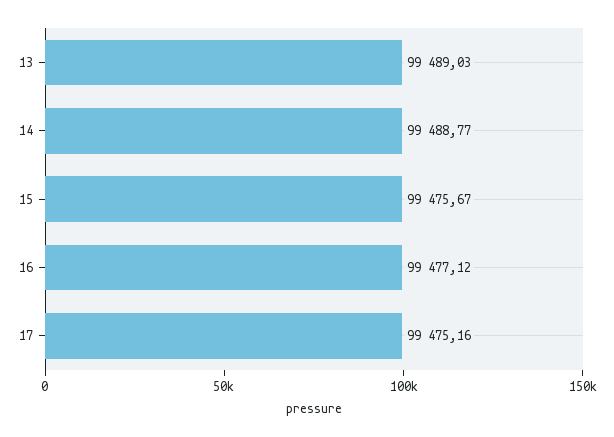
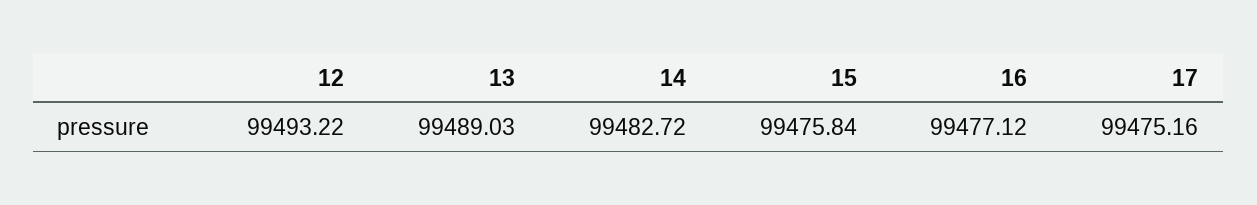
14: 99488.77 -> 99482.72
15: 99475.67 -> 99475.84
12: none -> 99493.22

